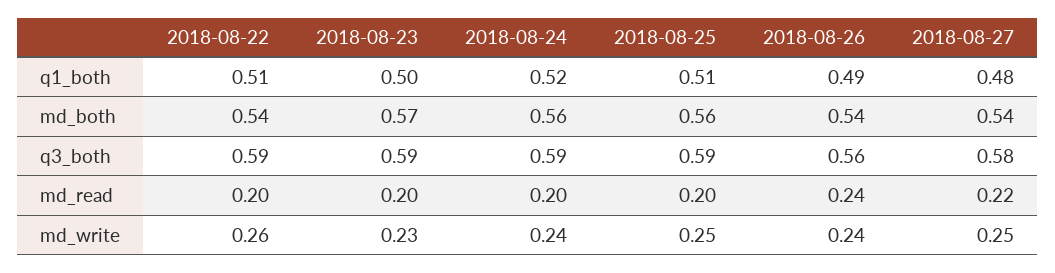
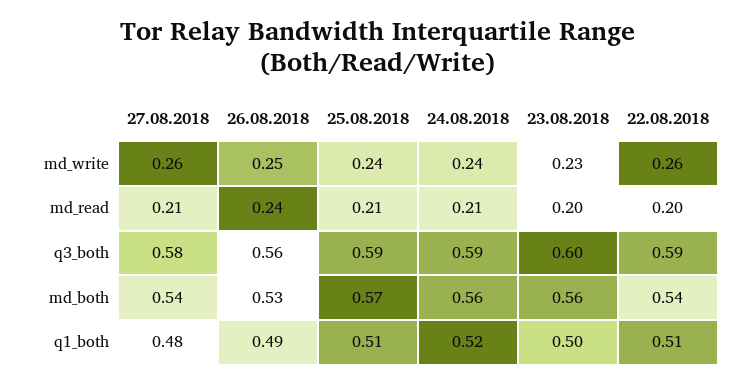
2018-08-23, md_both: 0.57 -> 0.56
2018-08-25, md_both: 0.56 -> 0.57
2018-08-26, md_both: 0.54 -> 0.53
2018-08-23, q3_both: 0.59 -> 0.6
2018-08-24, md_read: 0.2 -> 0.21
2018-08-25, md_read: 0.2 -> 0.21
2018-08-27, md_read: 0.22 -> 0.21
2018-08-25, md_write: 0.25 -> 0.24
2018-08-26, md_write: 0.24 -> 0.25
2018-08-27, md_write: 0.25 -> 0.26

